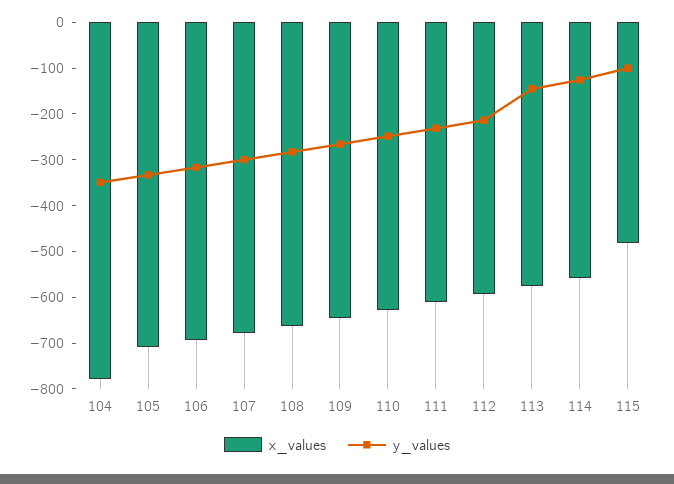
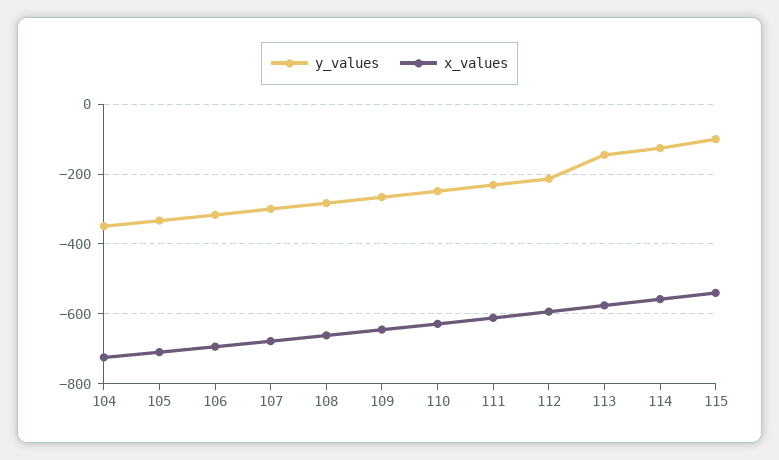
x_values, 104: -780 -> -720
x_values, 115: -480 -> -540

